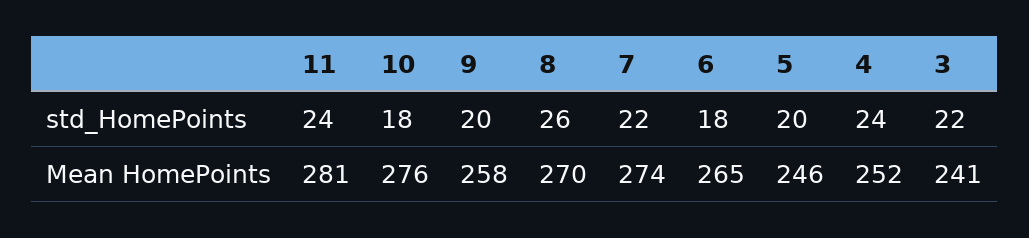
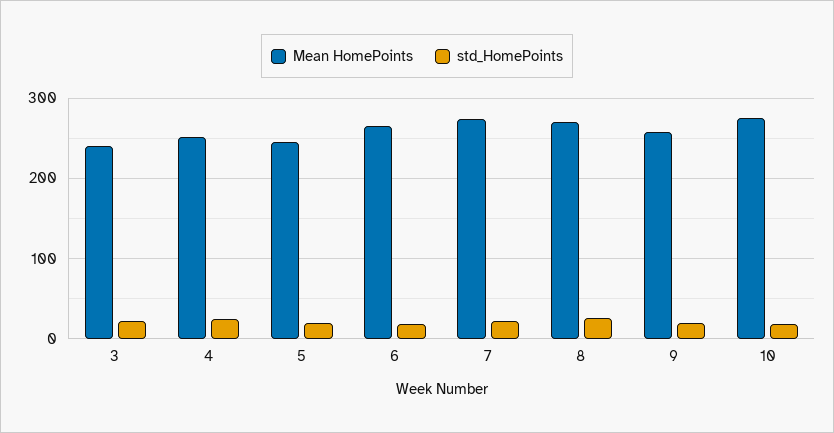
std_HomePoints, 11: 24 -> none
Mean HomePoints, 11: 281 -> none

